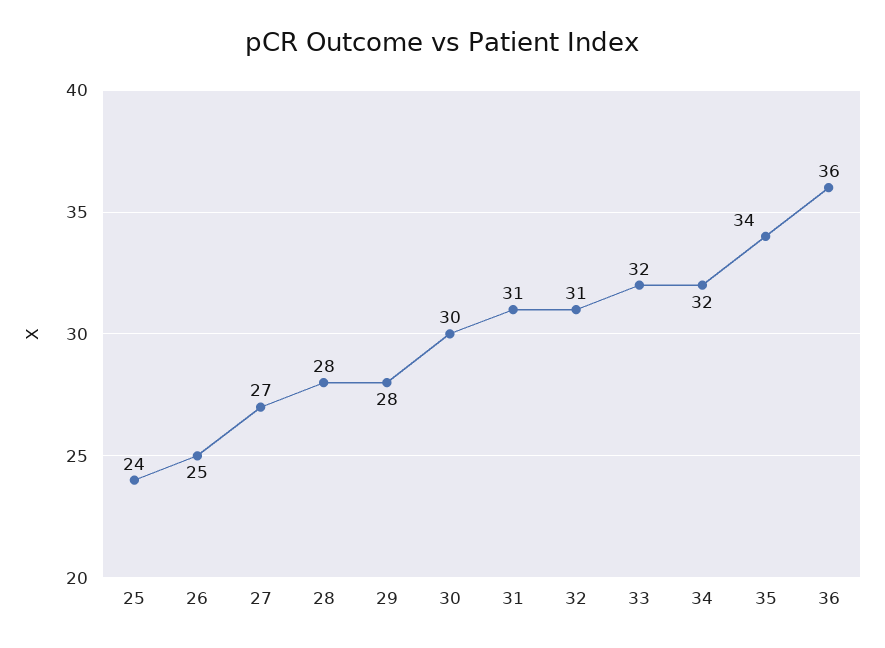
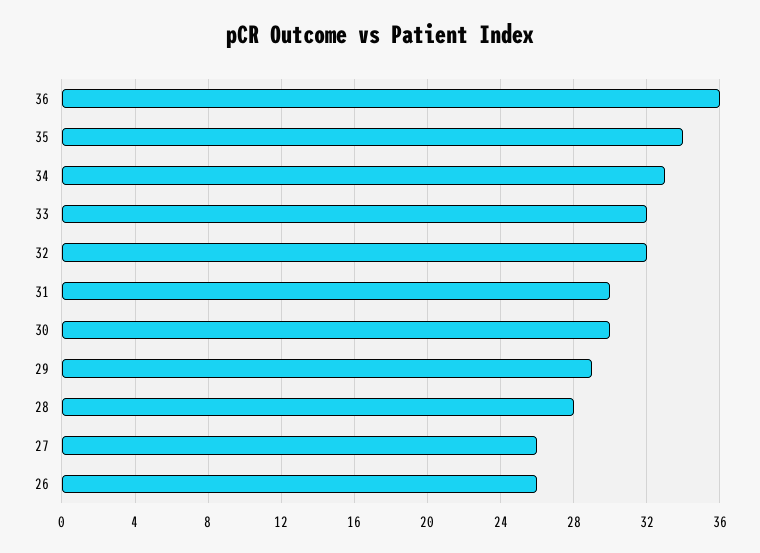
25: 24 -> none
26: 25 -> 26
27: 27 -> 26
29: 28 -> 29
31: 31 -> 30
32: 31 -> 32
34: 32 -> 33

